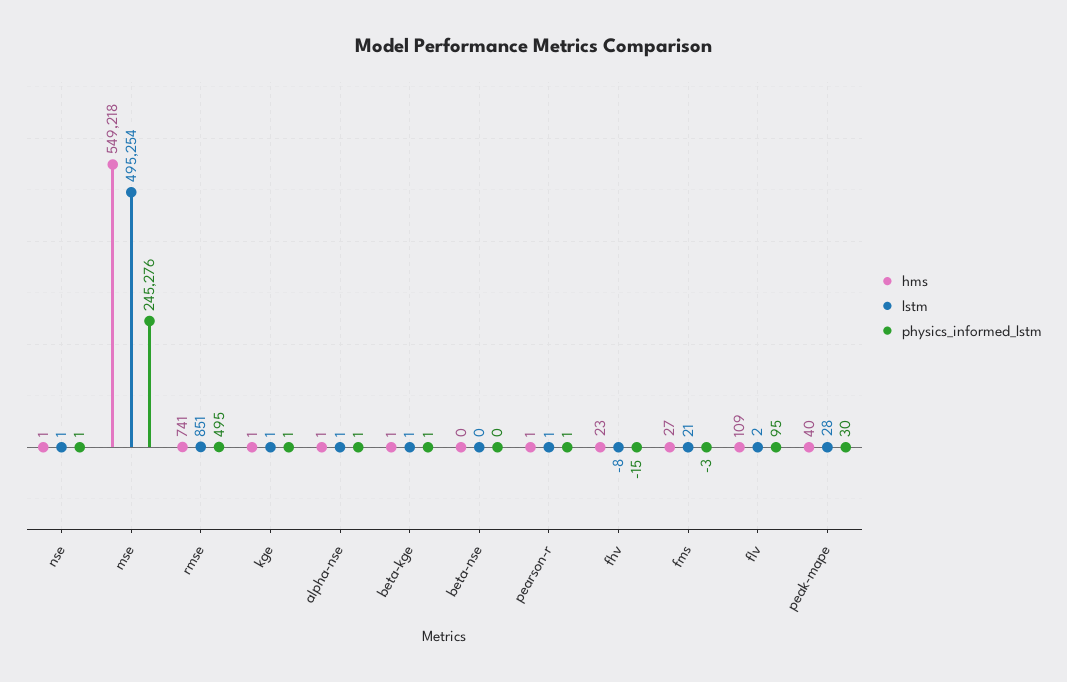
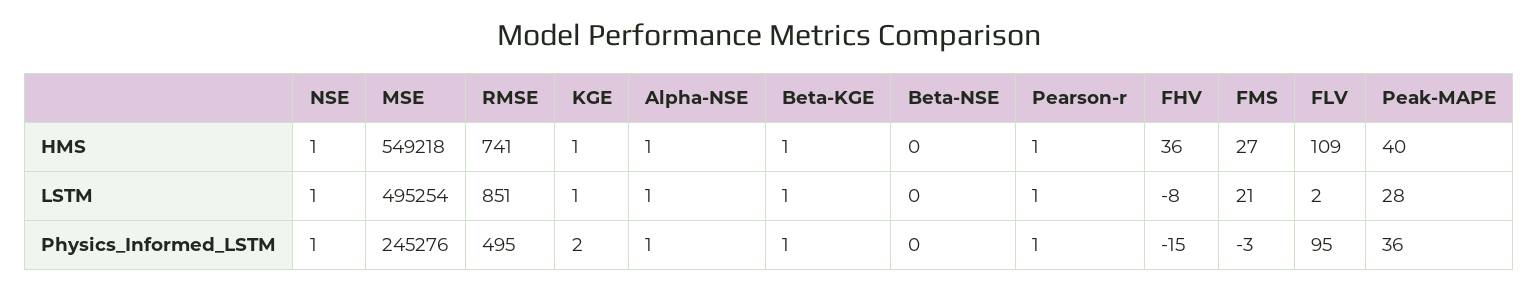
physics_informed_lstm, kge: 1 -> 2
hms, fhv: 23 -> 36
physics_informed_lstm, peak-mape: 30 -> 36

